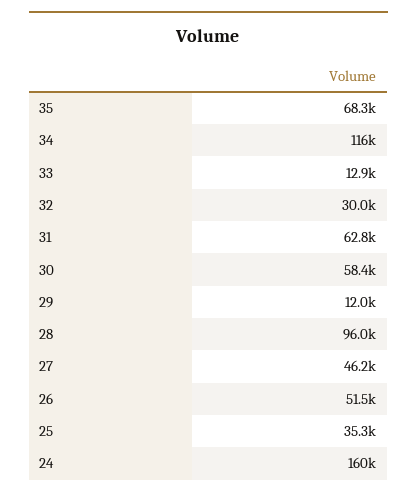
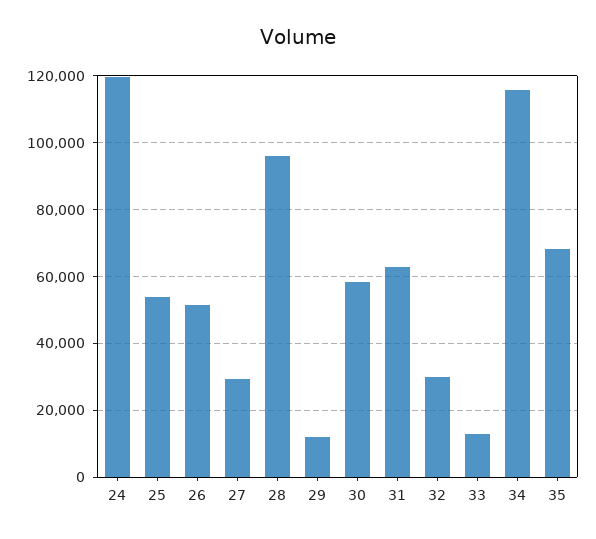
27: 46200 -> 30000
25: 35300 -> 54000
24: 160000 -> 120000

